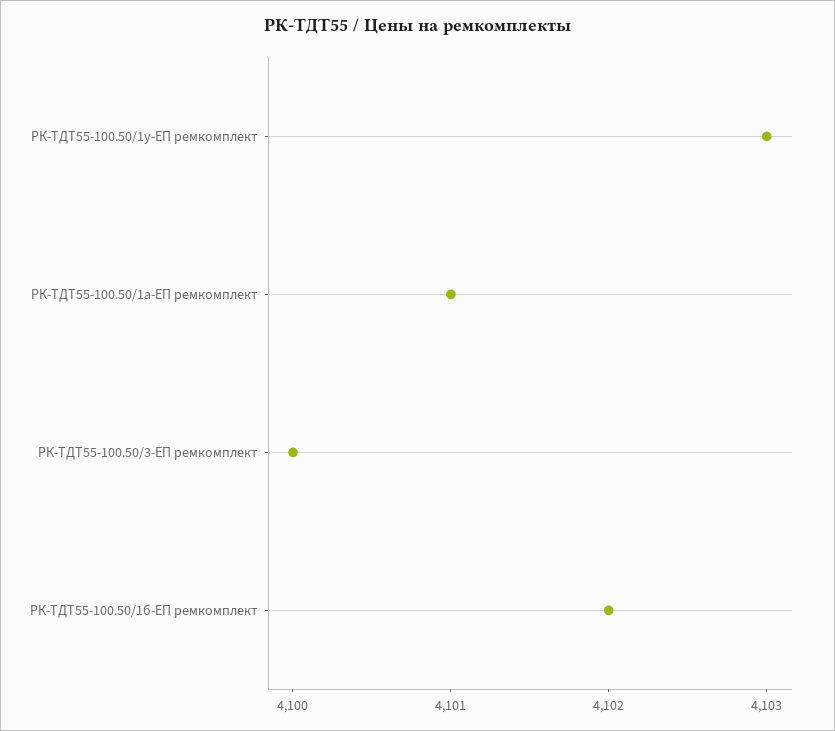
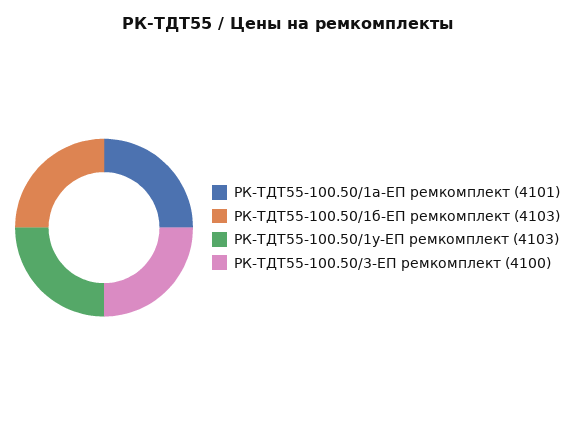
РК-ТДТ55-100.50/1б-ЕП ремкомплект: 4102 -> 4103

